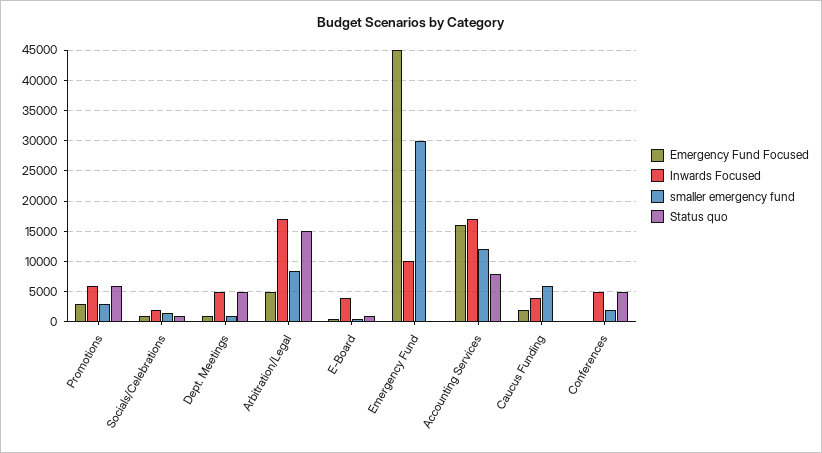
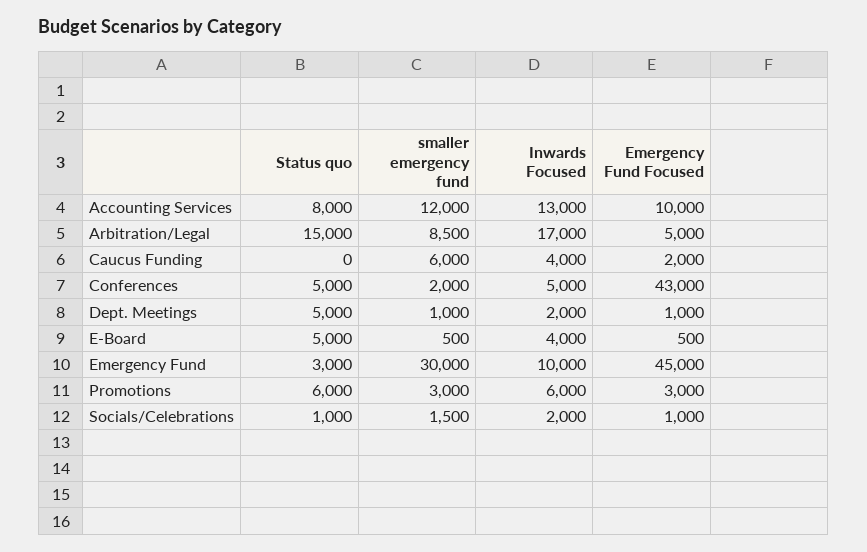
Inwards Focused, Dept. Meetings: 5000 -> 2000
Status quo, E-Board: 1000 -> 5000
Status quo, Emergency Fund: 0 -> 3000
Emergency Fund Focused, Accounting Services: 16000 -> 10000
Inwards Focused, Accounting Services: 17000 -> 13000
Emergency Fund Focused, Conferences: 0 -> 43000

